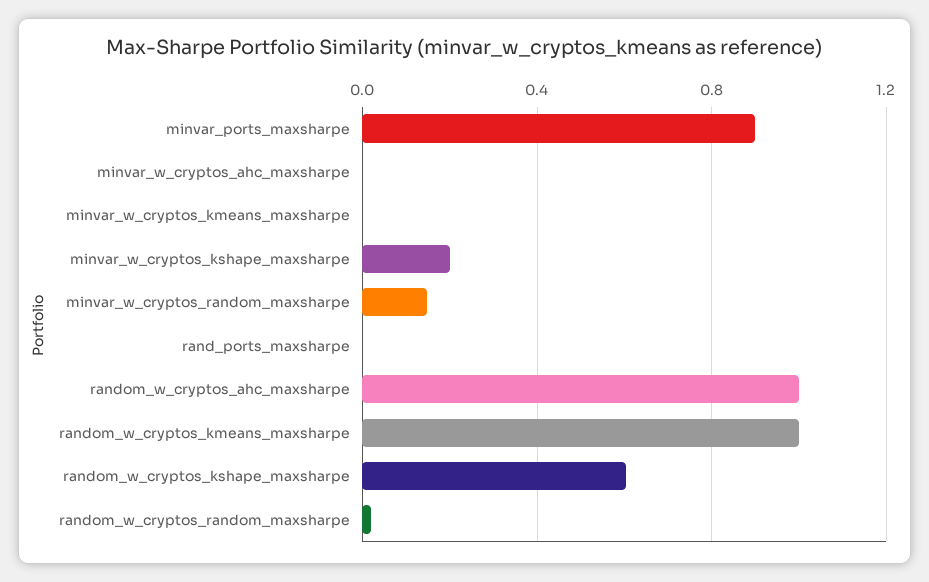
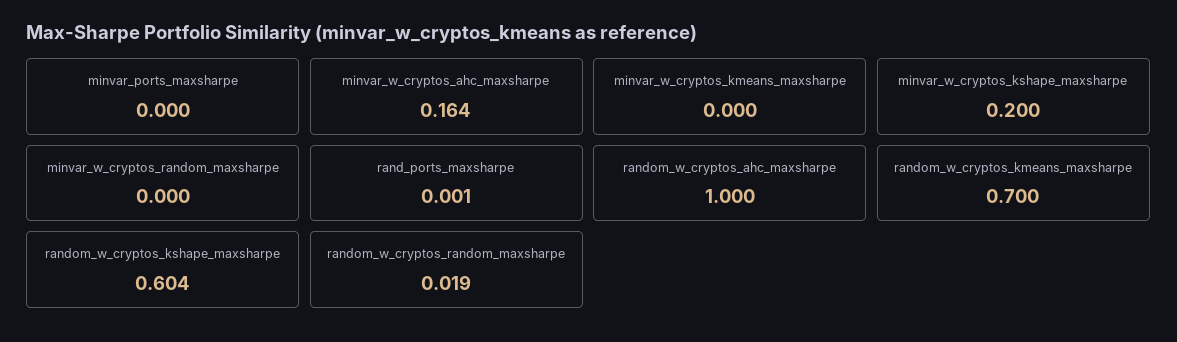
minvar_ports_maxsharpe: 0.9 -> 0
minvar_w_cryptos_ahc_maxsharpe: 0 -> 0.164
minvar_w_cryptos_random_maxsharpe: 0.15 -> 0
random_w_cryptos_kmeans_maxsharpe: 1 -> 0.7

